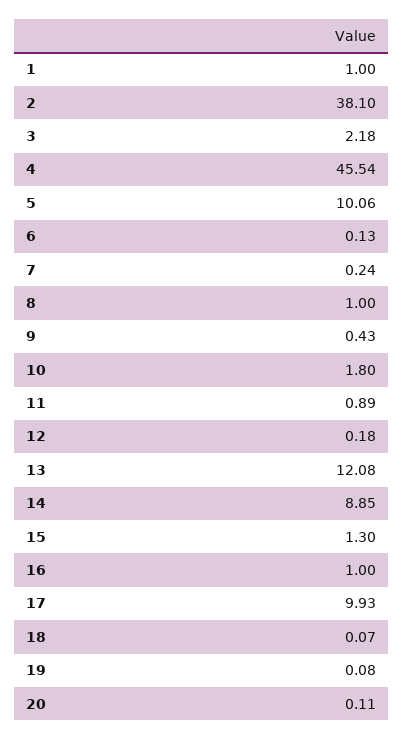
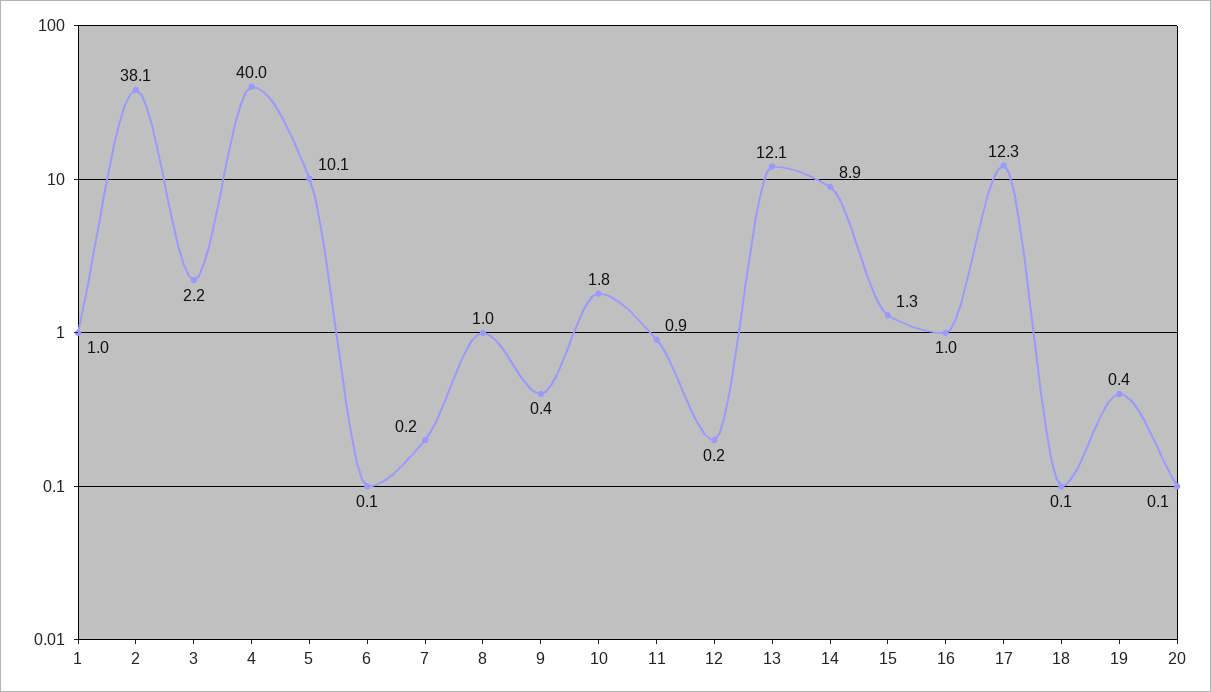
4: 45.54 -> 40
17: 9.93 -> 12.3
19: 0.08 -> 0.4

